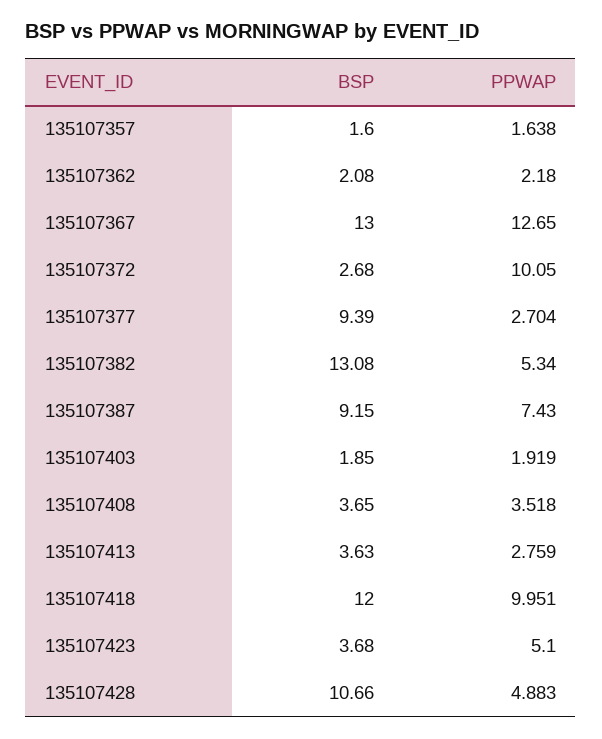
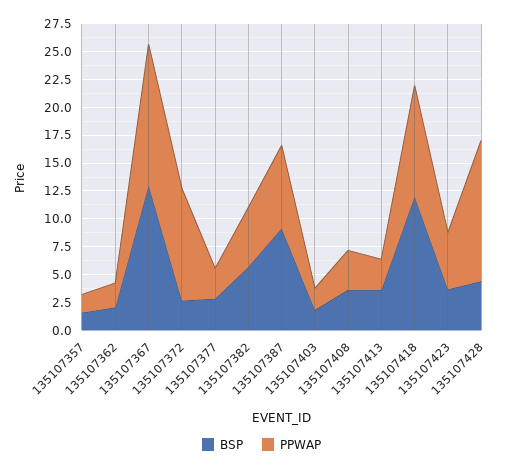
BSP, 135107377: 9.39 -> 2.5
BSP, 135107382: 13.08 -> 5
BSP, 135107428: 10.66 -> 5
PPWAP, 135107428: 4.883 -> 12.5

